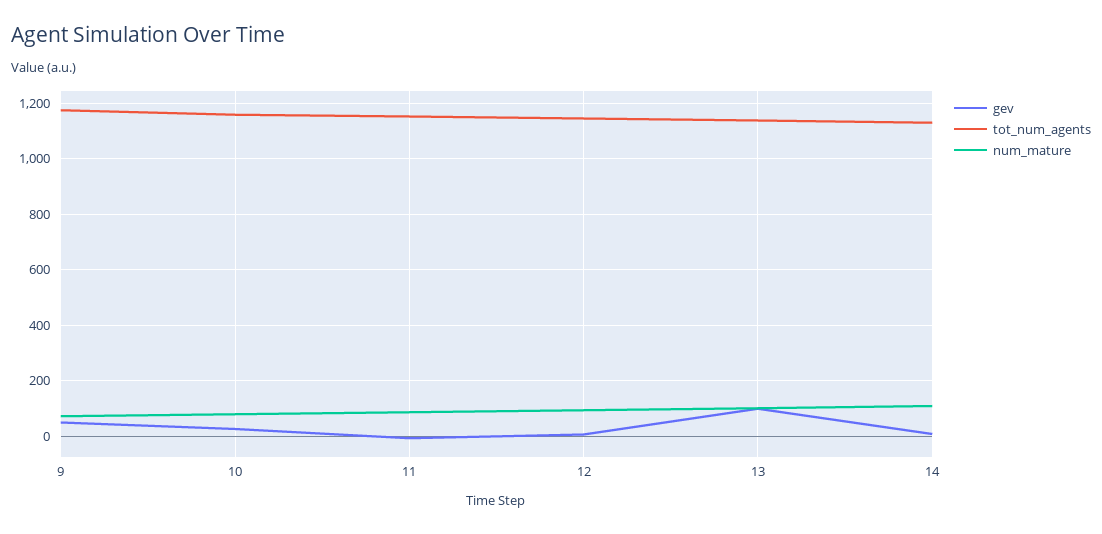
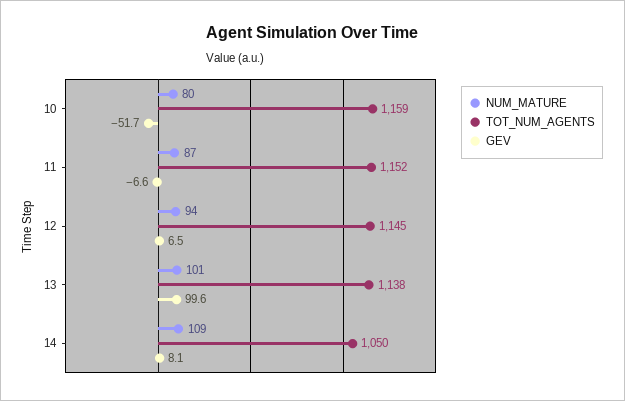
gev, 9: 50 -> none
tot_num_agents, 9: 1175 -> none
num_mature, 9: 75 -> none
gev, 10: 25 -> -51.7
tot_num_agents, 14: 1125 -> 1050

